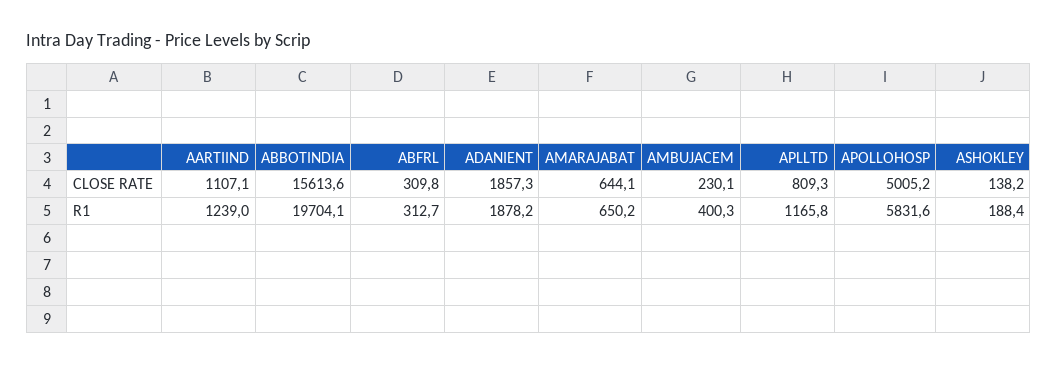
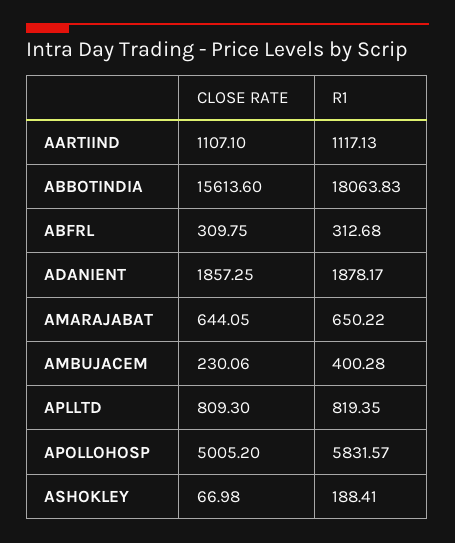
ASHOKLEY, CLOSE RATE: 138.2 -> 66.98
AARTIIND, R1: 1239 -> 1117.13
ABBOTINDIA, R1: 19704.1 -> 18063.83
APLLTD, R1: 1165.8 -> 819.35

